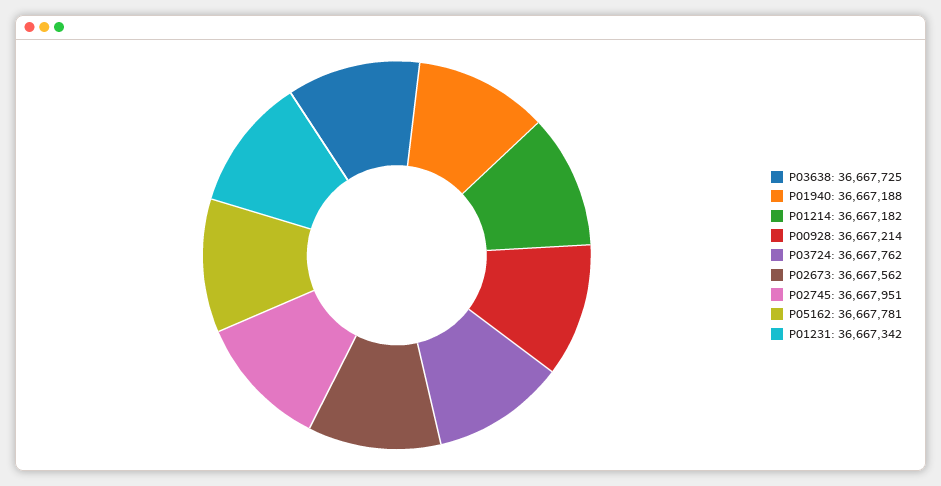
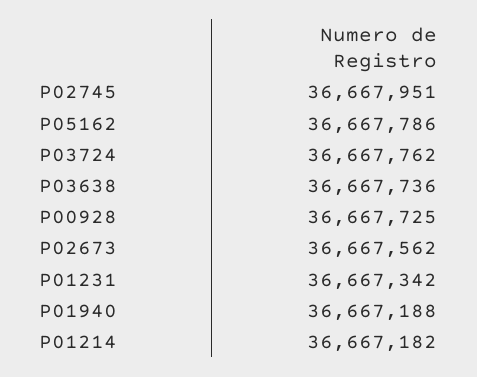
P03638: 36667725 -> 36667736
P00928: 36667214 -> 36667725
P05162: 36667781 -> 36667786

